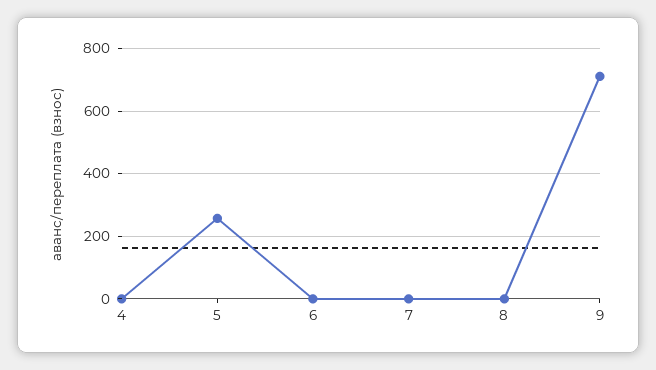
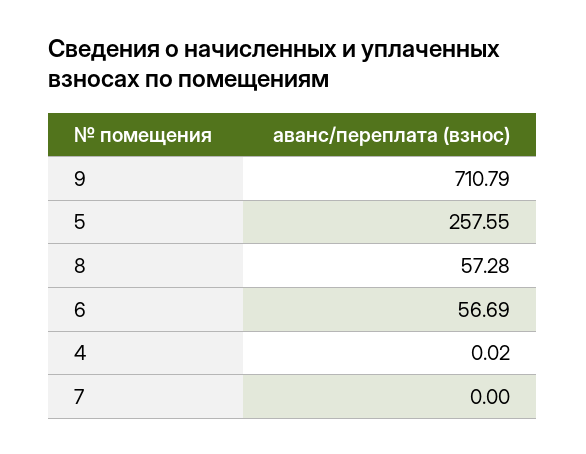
6: 0 -> 56.69
8: 0 -> 57.28

